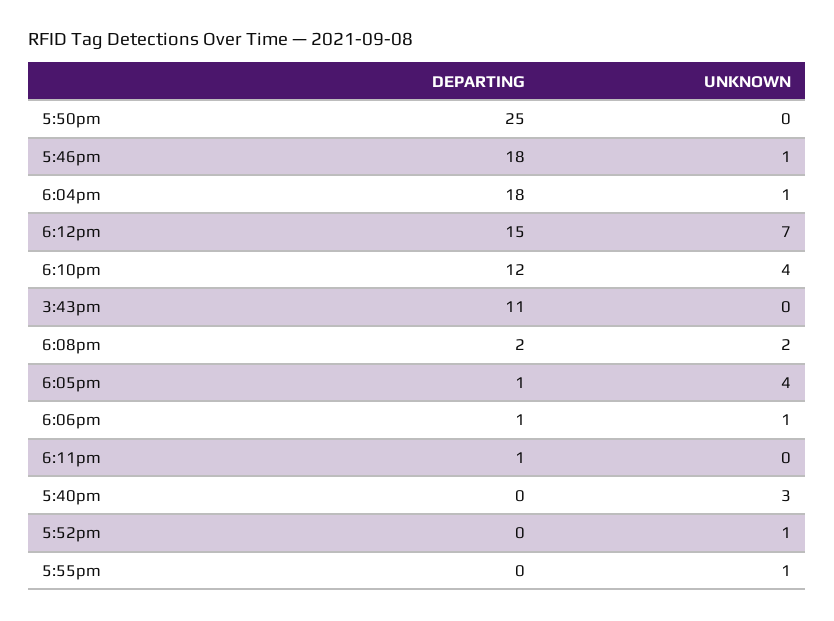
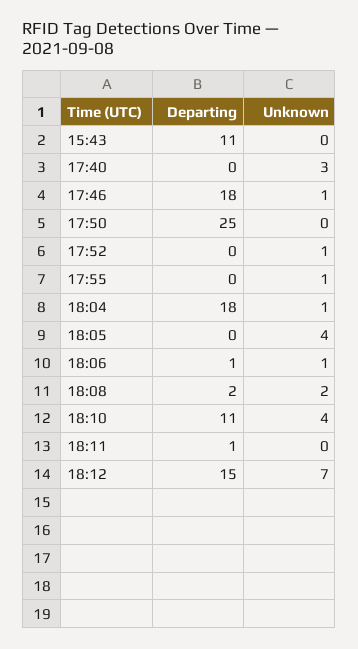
DEPARTING, 6:10pm: 12 -> 11
DEPARTING, 6:05pm: 1 -> 0

